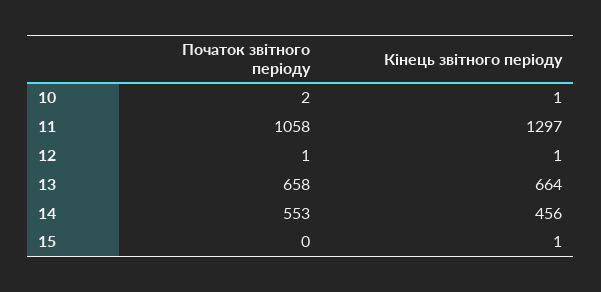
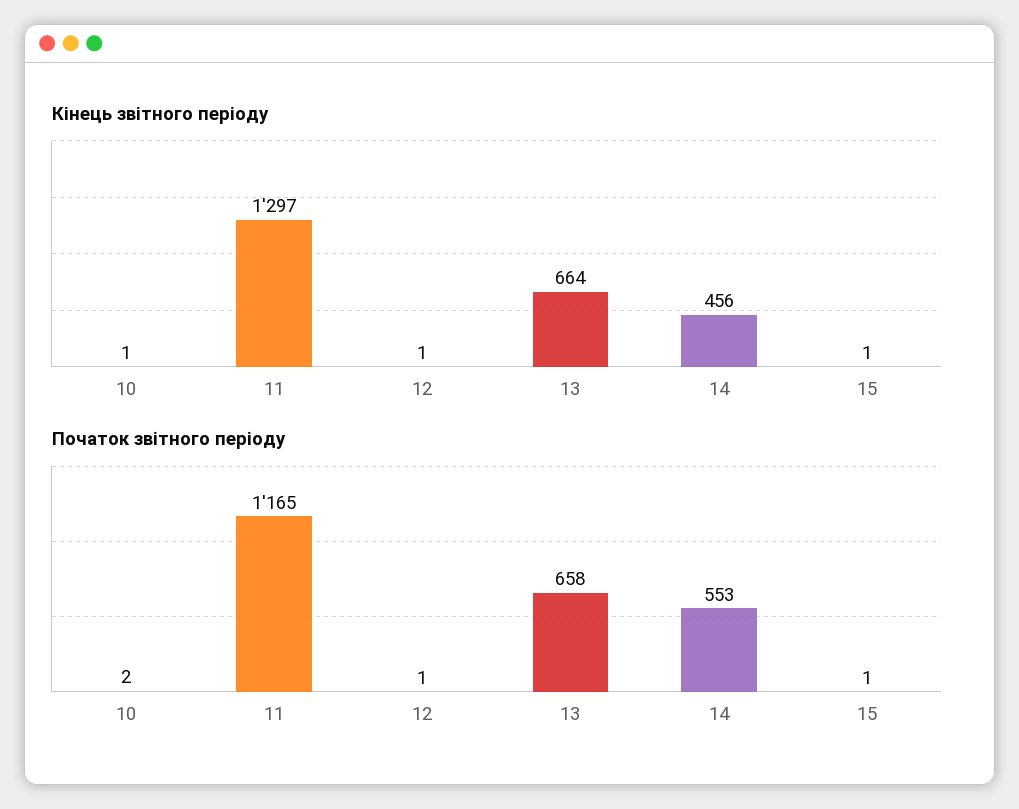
Початок звітного періоду, 11: 1058 -> 1165
Початок звітного періоду, 15: 0 -> 1

